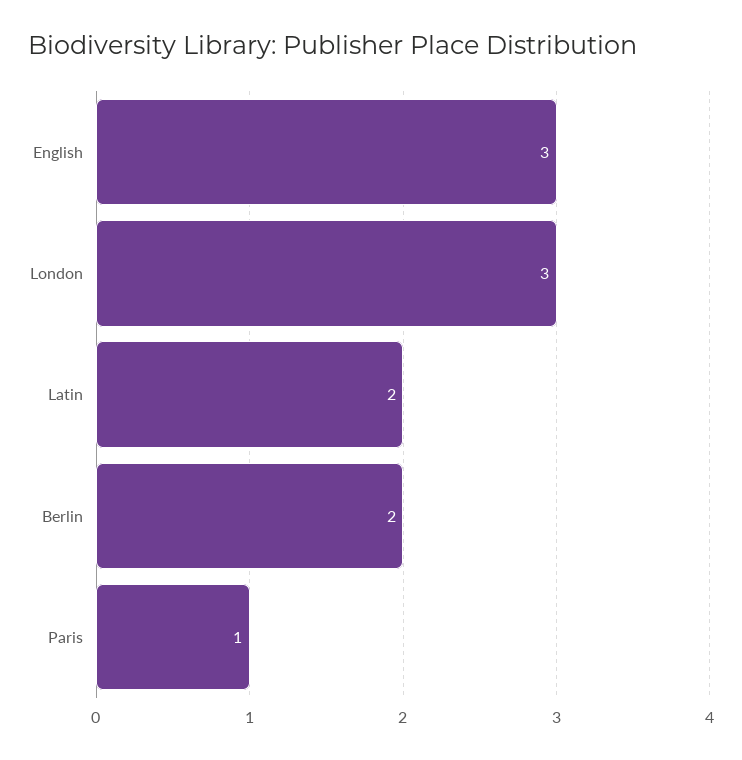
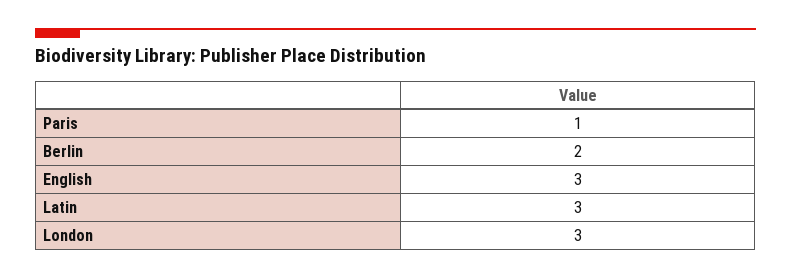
Latin: 2 -> 3

